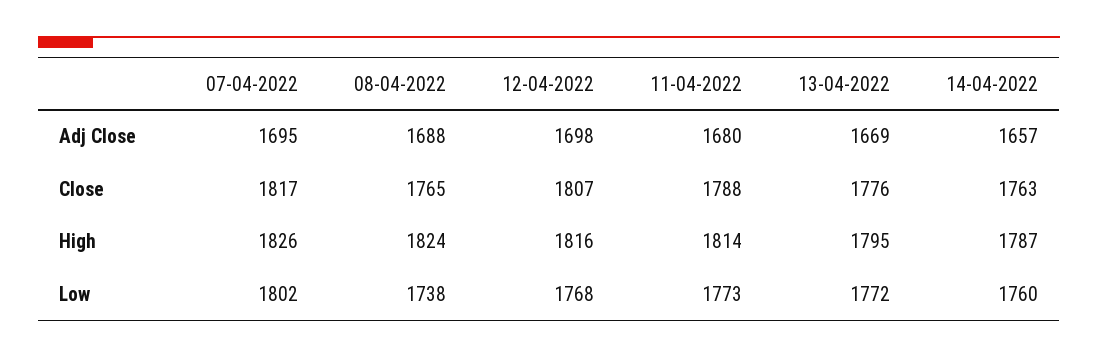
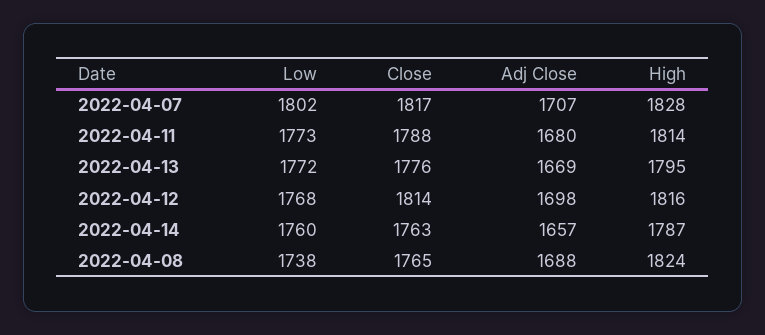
07-04-2022, Adj Close: 1695 -> 1707
12-04-2022, Close: 1807 -> 1814
07-04-2022, High: 1826 -> 1828

